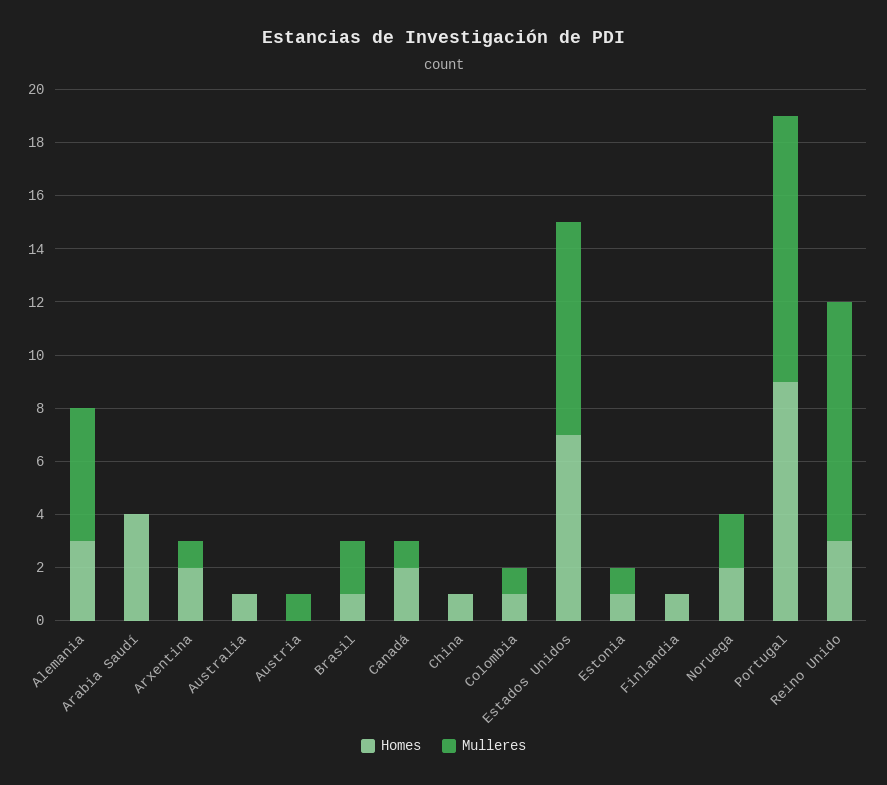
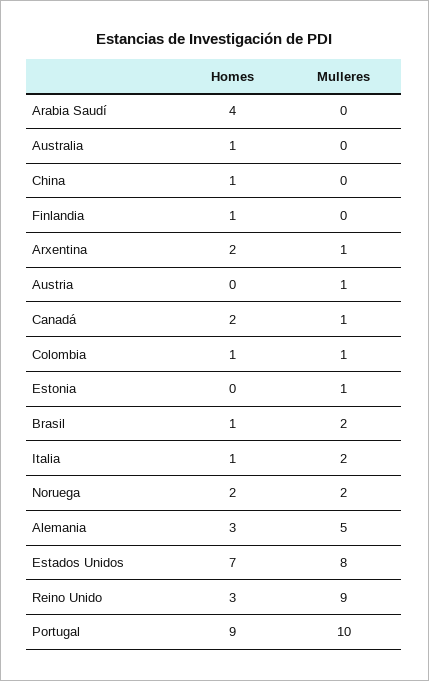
Homes, Estonia: 1 -> 0
Homes, Italia: none -> 1
Mulleres, Italia: none -> 2

